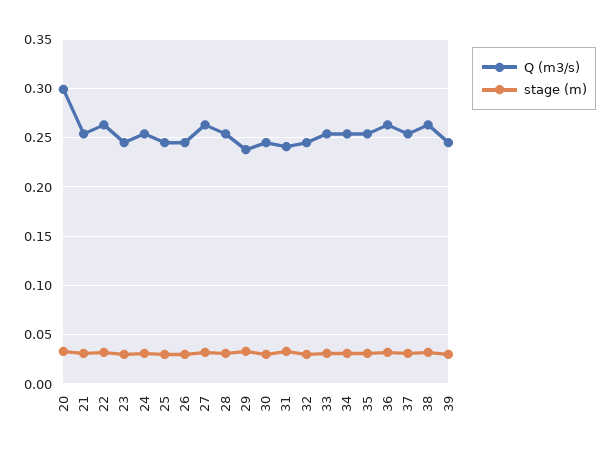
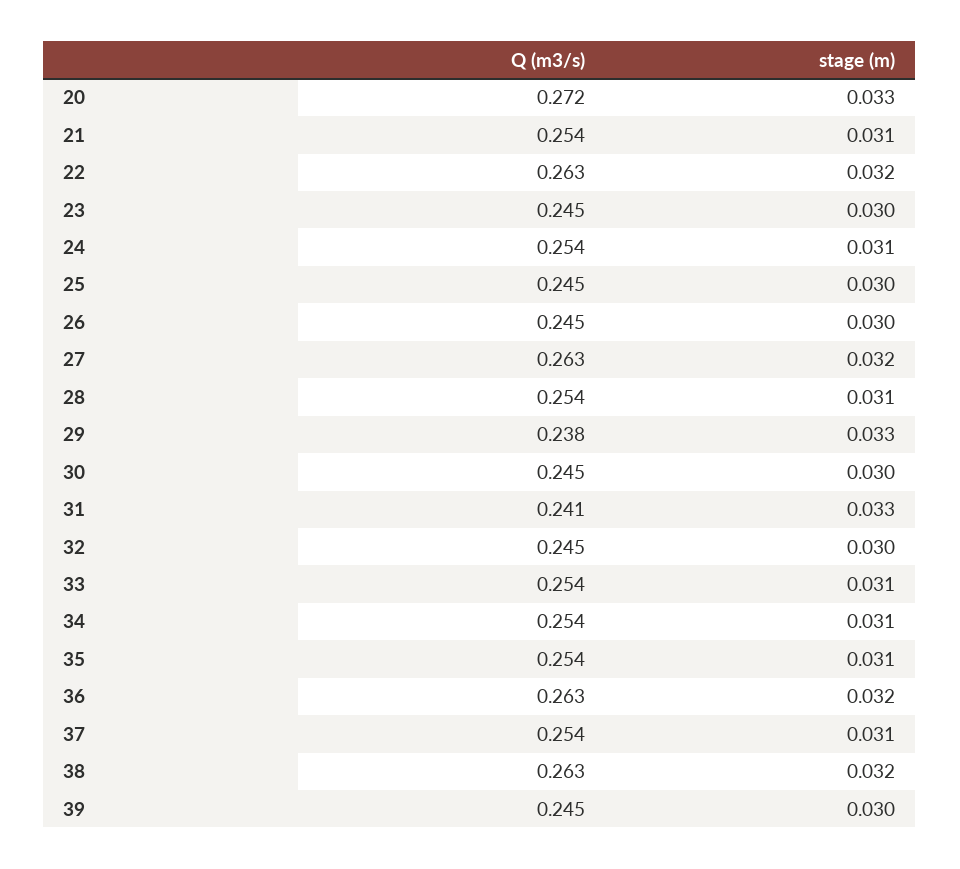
Q (m3/s), 20: 0.3 -> 0.272

